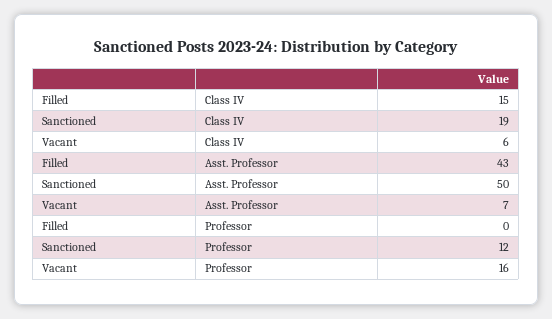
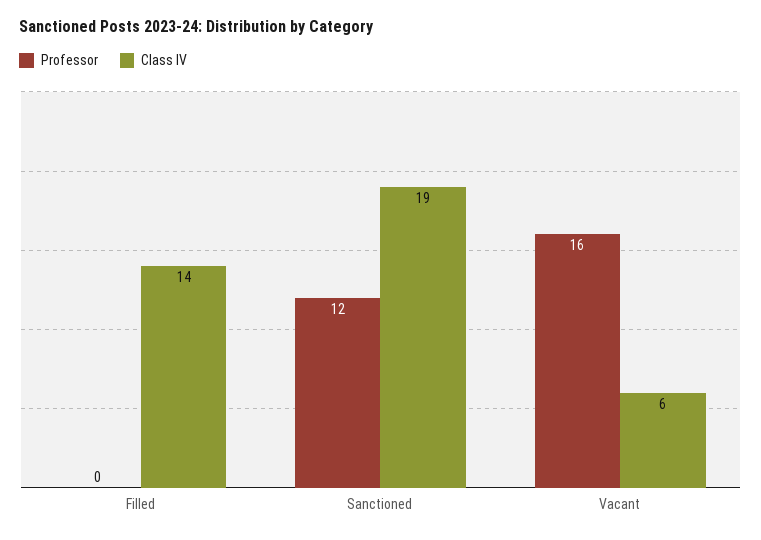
Class IV, Filled: 15 -> 14
Asst. Professor, Filled: 43 -> none
Asst. Professor, Sanctioned: 50 -> none
Asst. Professor, Vacant: 7 -> none

